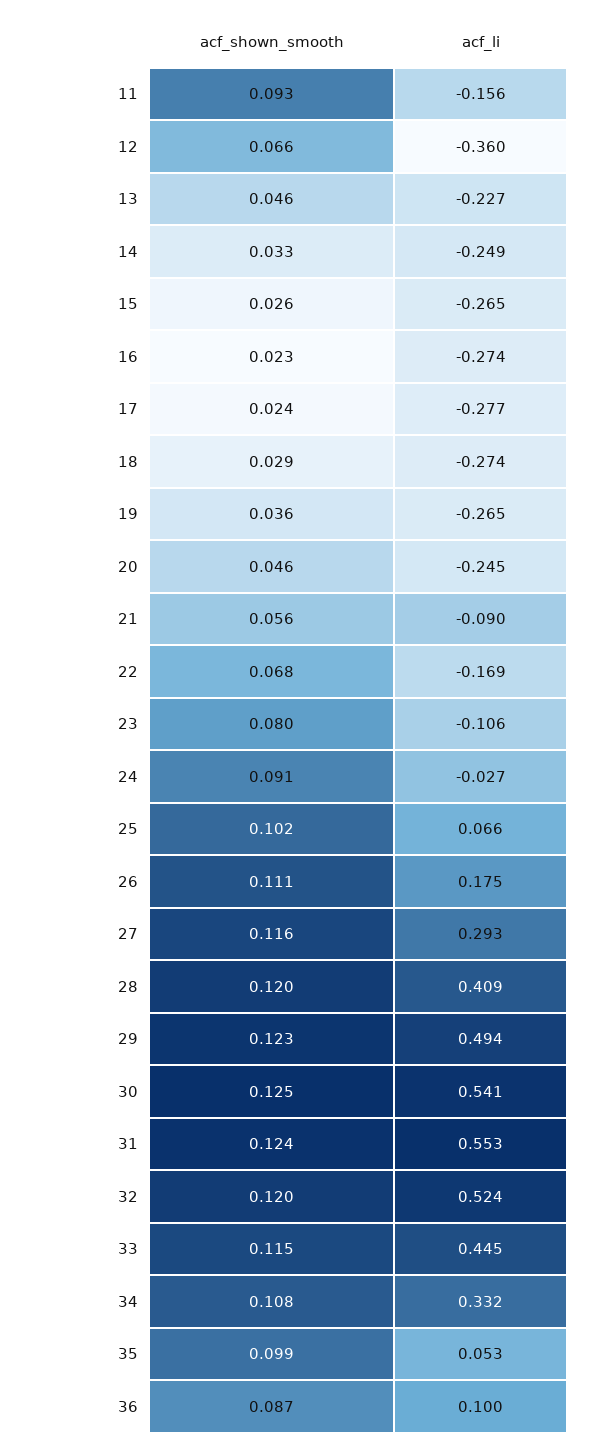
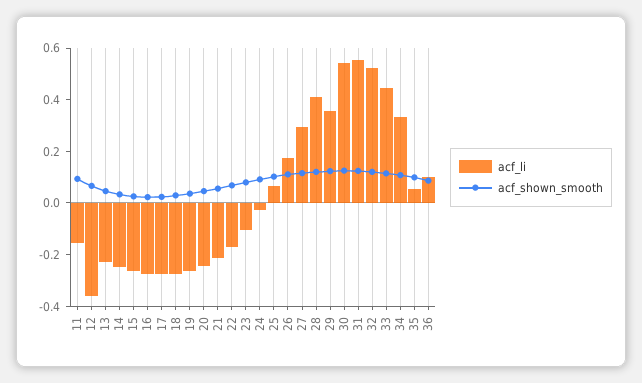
acf_li, 21: -0.09 -> -0.2
acf_li, 29: 0.494 -> 0.35

